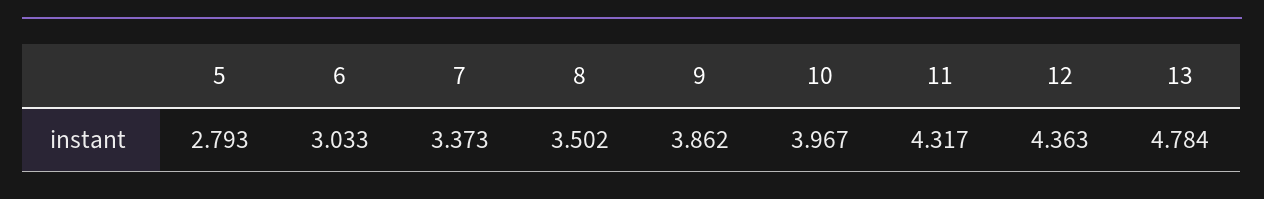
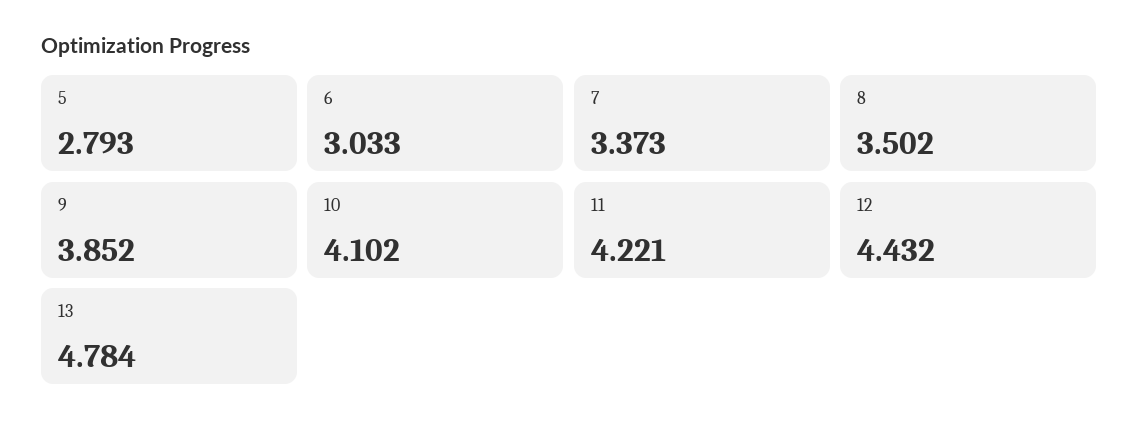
9: 3.862 -> 3.852
10: 3.967 -> 4.102
11: 4.317 -> 4.221
12: 4.363 -> 4.432

